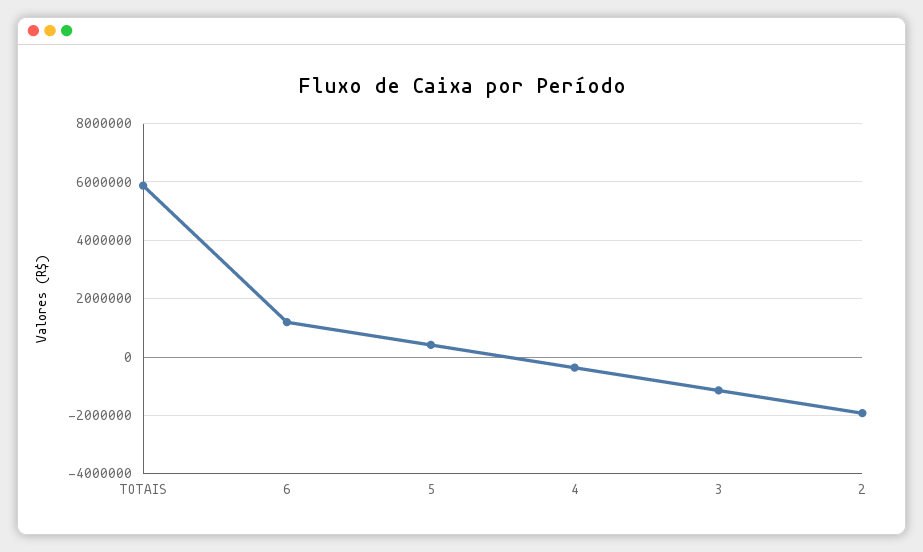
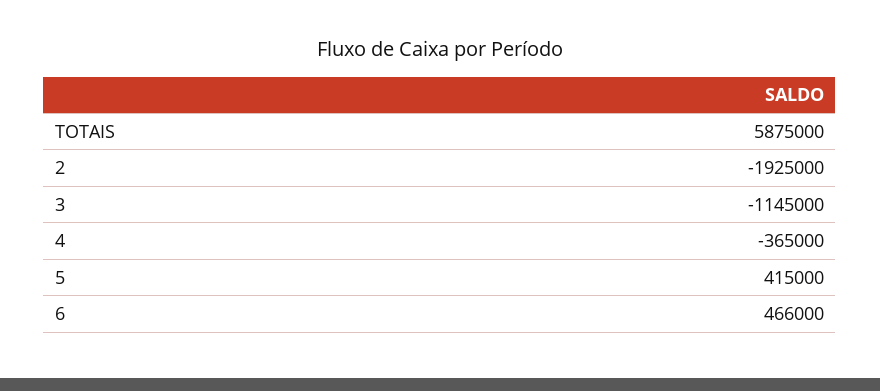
6: 1250000 -> 466000

